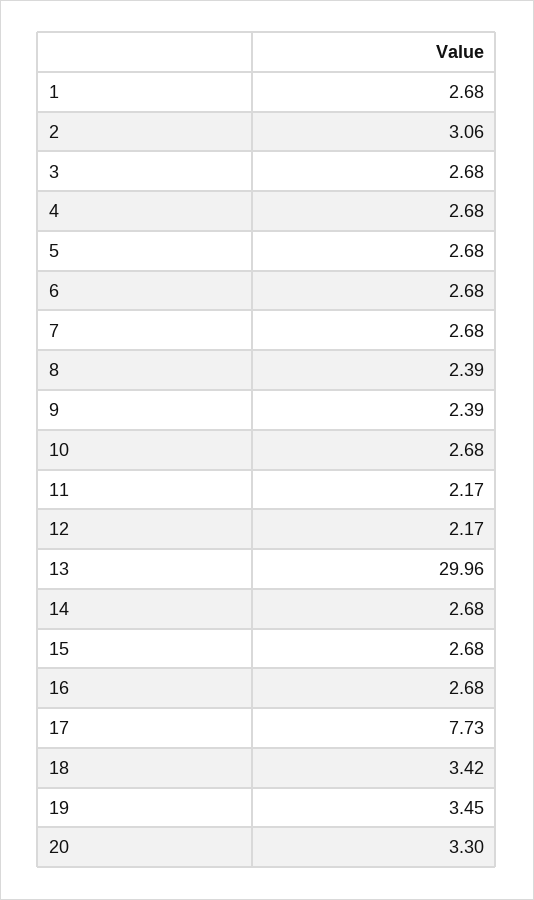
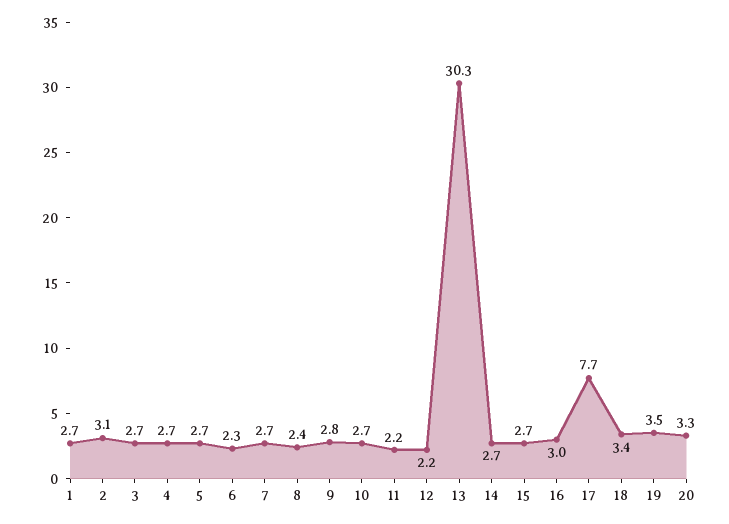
6: 2.68 -> 2.3
9: 2.39 -> 2.8
13: 29.96 -> 30.3
16: 2.68 -> 3

